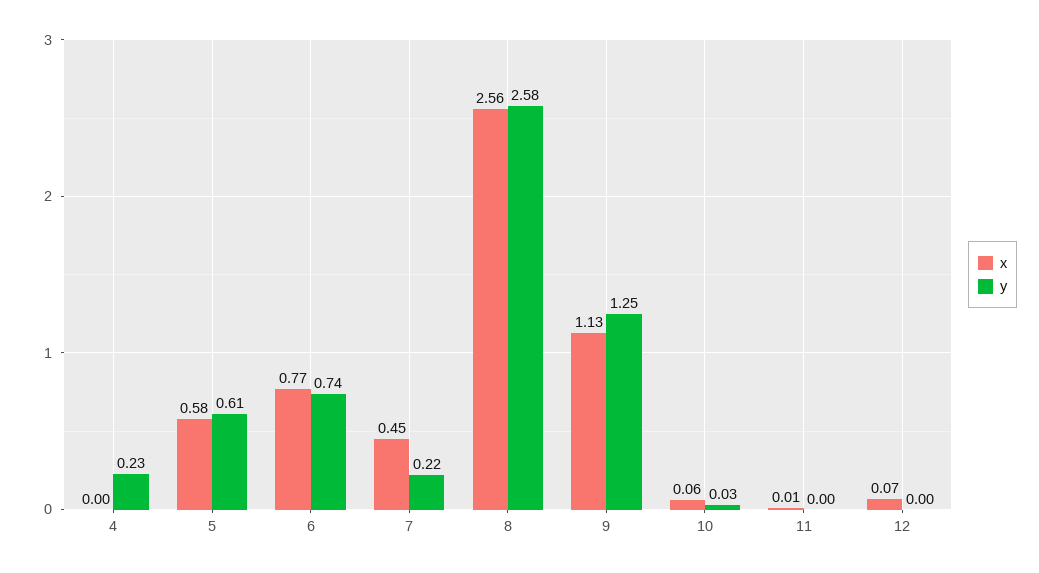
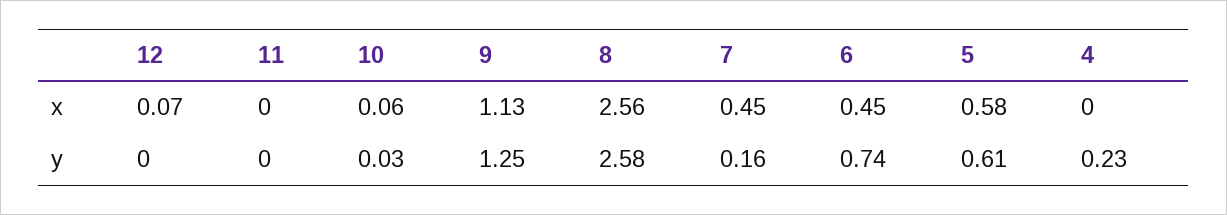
x, 6: 0.77 -> 0.45
y, 7: 0.22 -> 0.16
x, 11: 0.01 -> 0

